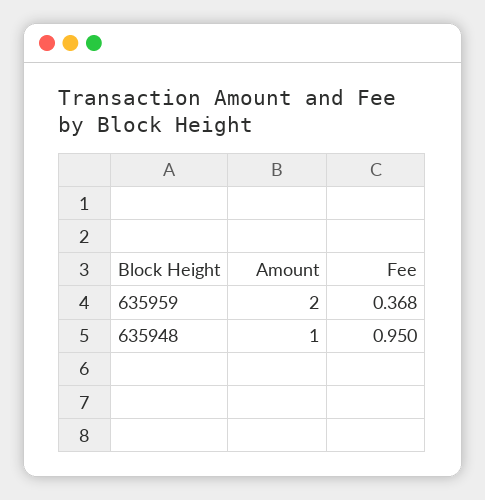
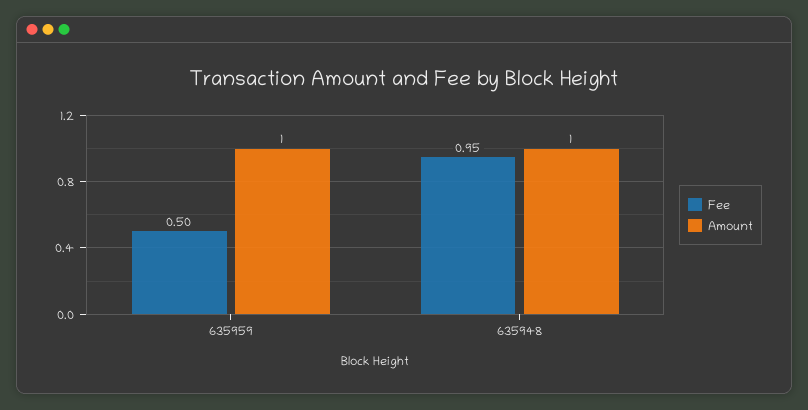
Amount, 635959: 2 -> 1
Fee, 635959: 0.368 -> 0.5

